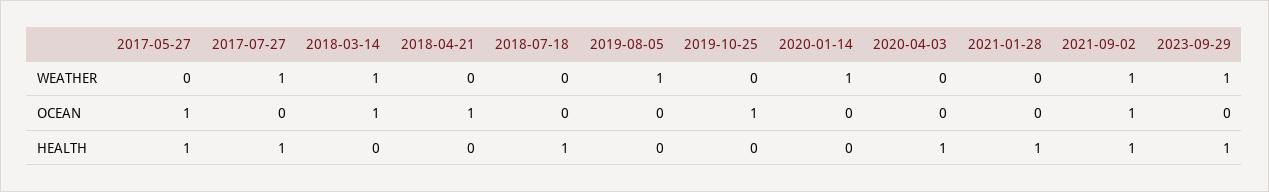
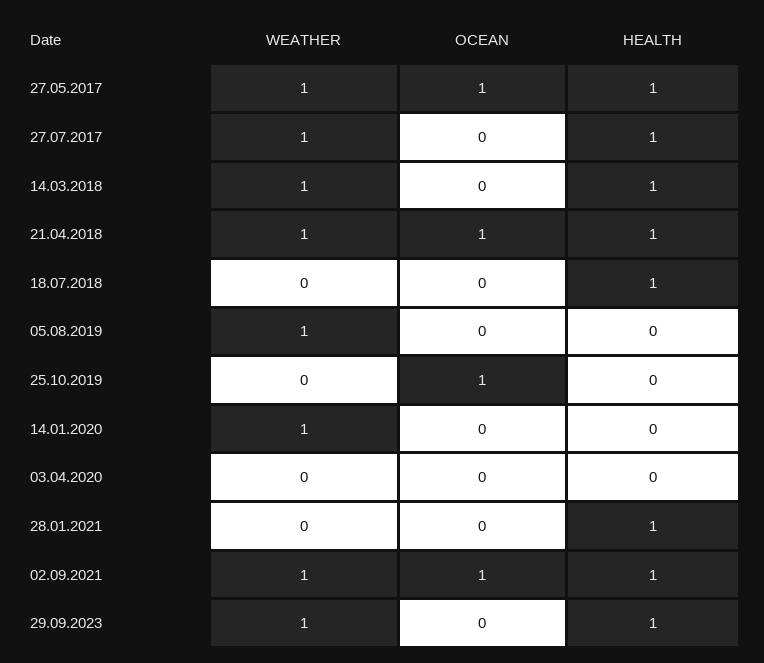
2017-05-27, WEATHER: 0 -> 1
2018-04-21, WEATHER: 0 -> 1
2018-03-14, OCEAN: 1 -> 0
2018-03-14, HEALTH: 0 -> 1
2018-04-21, HEALTH: 0 -> 1
2020-04-03, HEALTH: 1 -> 0

